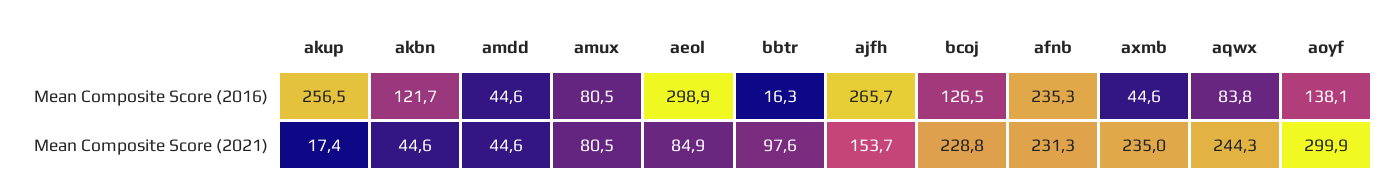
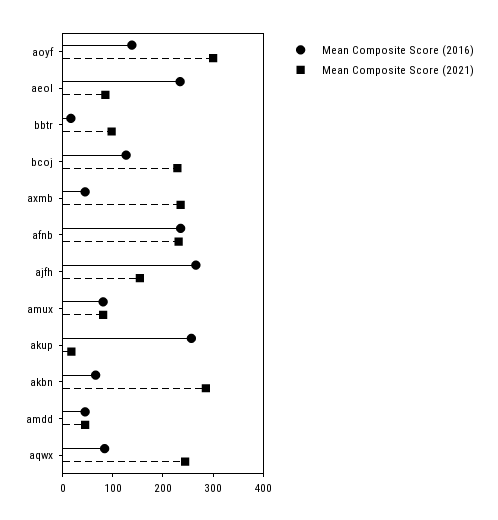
Mean Composite Score (2016), akbn: 121.7 -> 60
Mean Composite Score (2016), aeol: 298.9 -> 240
Mean Composite Score (2021), akbn: 44.6 -> 280

